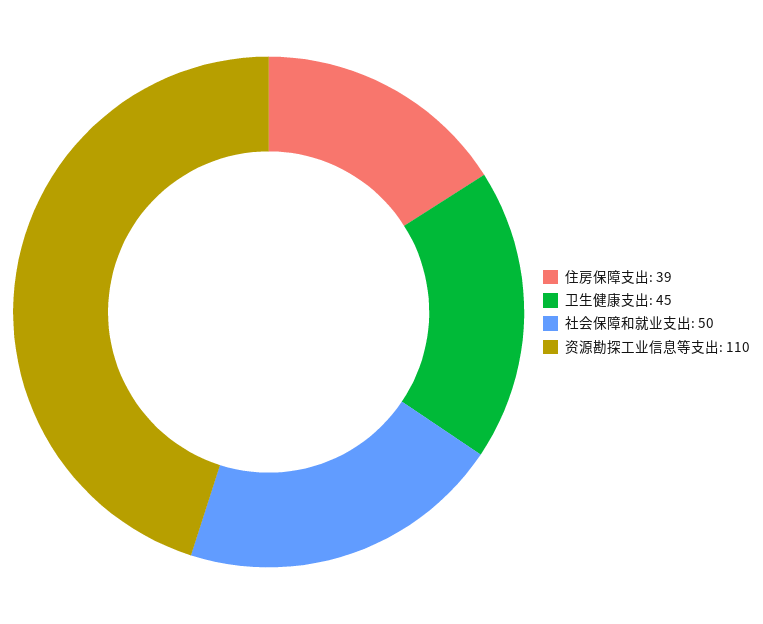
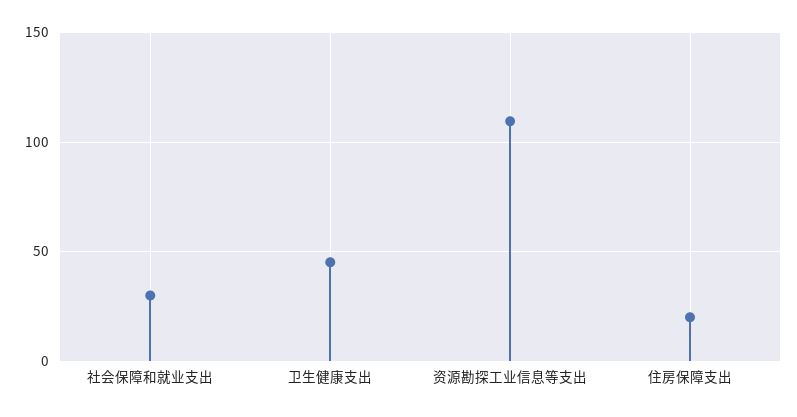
住房保障支出: 39 -> 20
社会保障和就业支出: 50 -> 30

